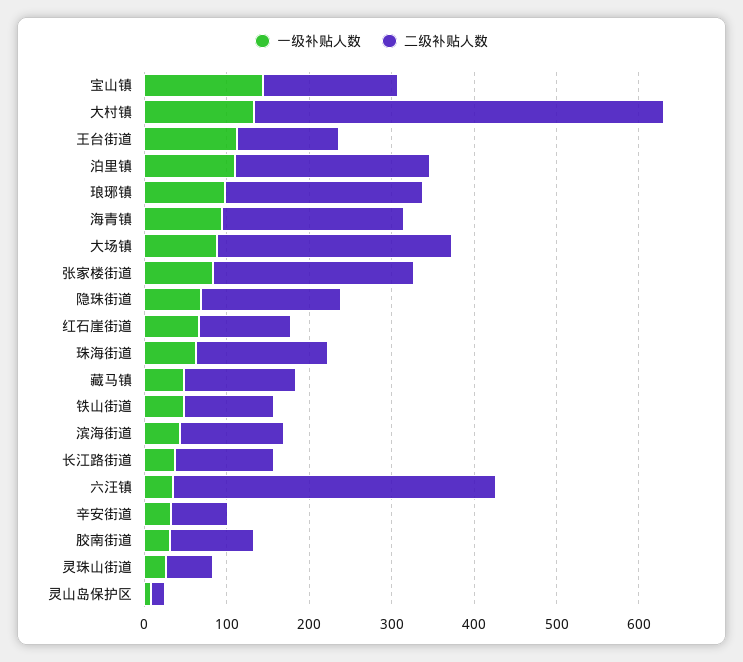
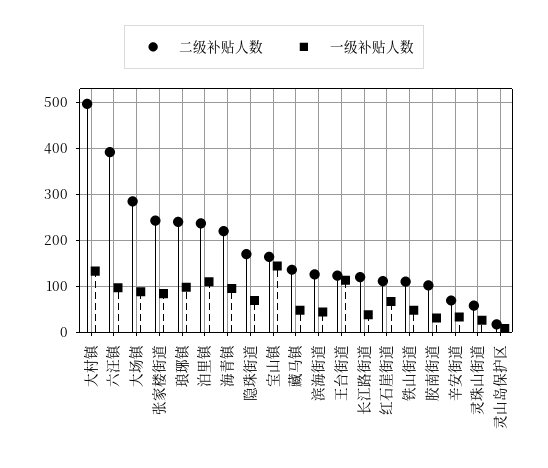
一级补贴人数, 珠海街道: 60 -> none
二级补贴人数, 珠海街道: 160 -> none
一级补贴人数, 六汪镇: 40 -> 100

